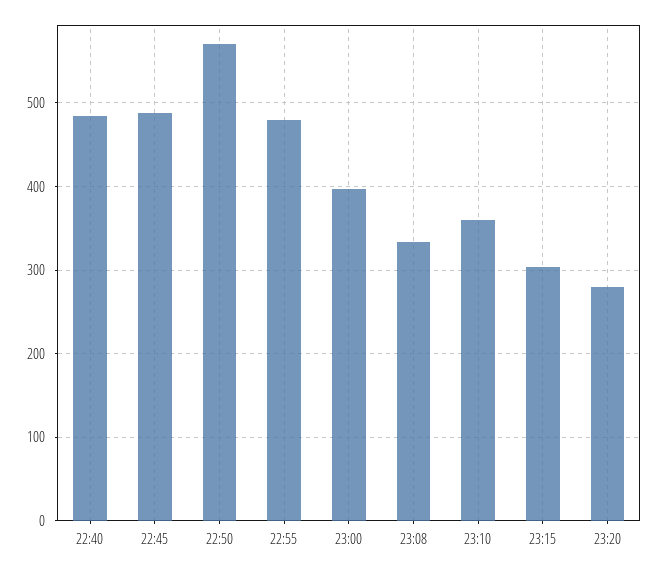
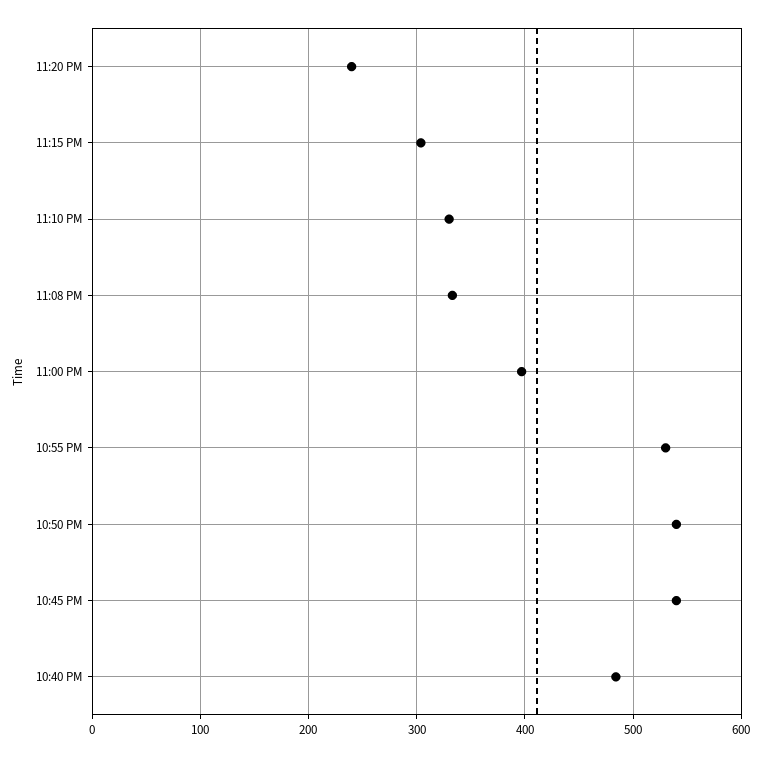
22:45: 490 -> 540
22:50: 570 -> 540
22:55: 480 -> 530
23:10: 360 -> 330
23:20: 280 -> 240

